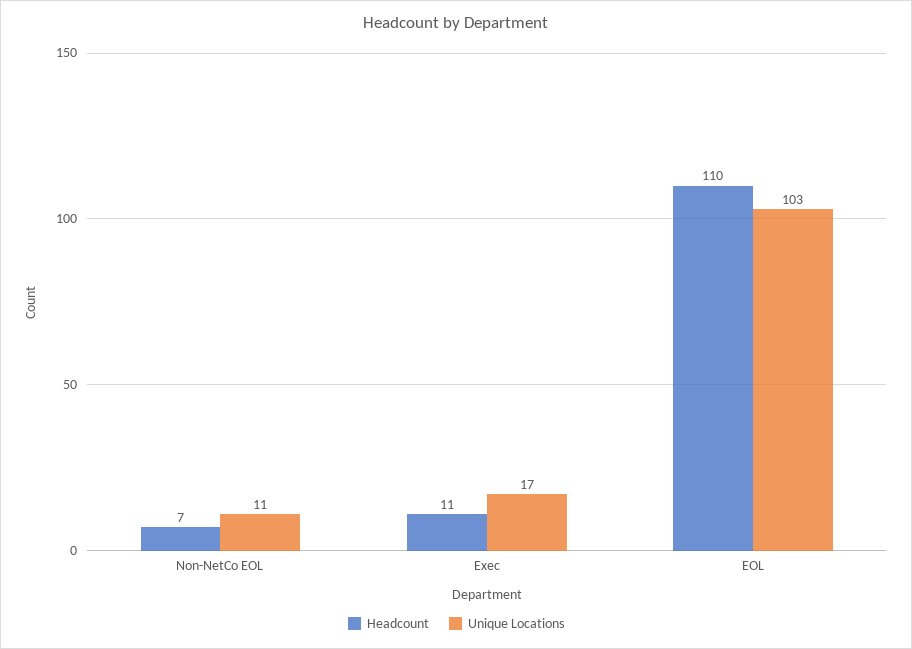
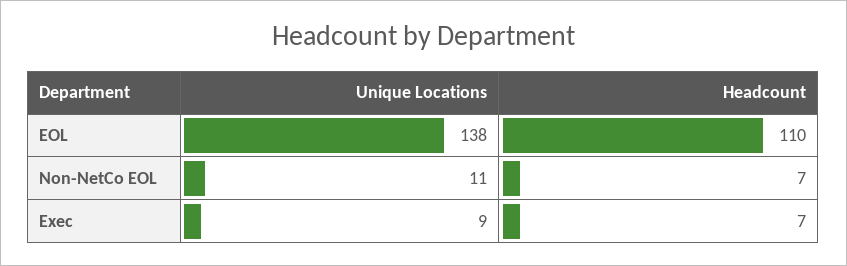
Headcount, Exec: 11 -> 7
Unique Locations, Exec: 17 -> 9
Unique Locations, EOL: 103 -> 138

